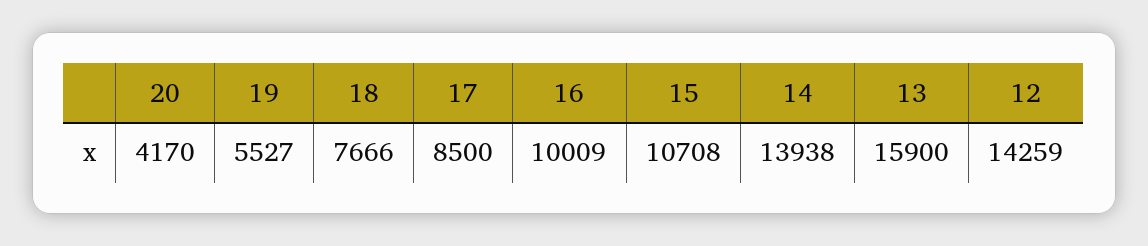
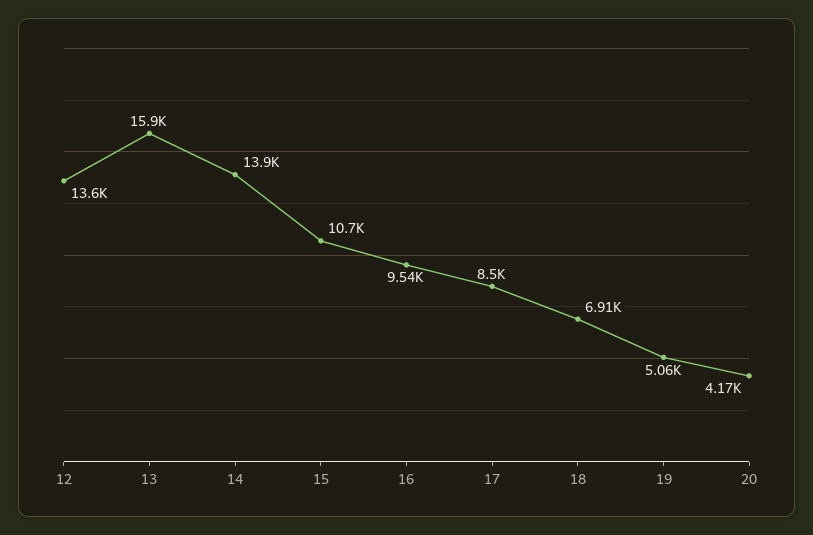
19: 5527 -> 5060
18: 7666 -> 6910
16: 10009 -> 9540
12: 14259 -> 13600

